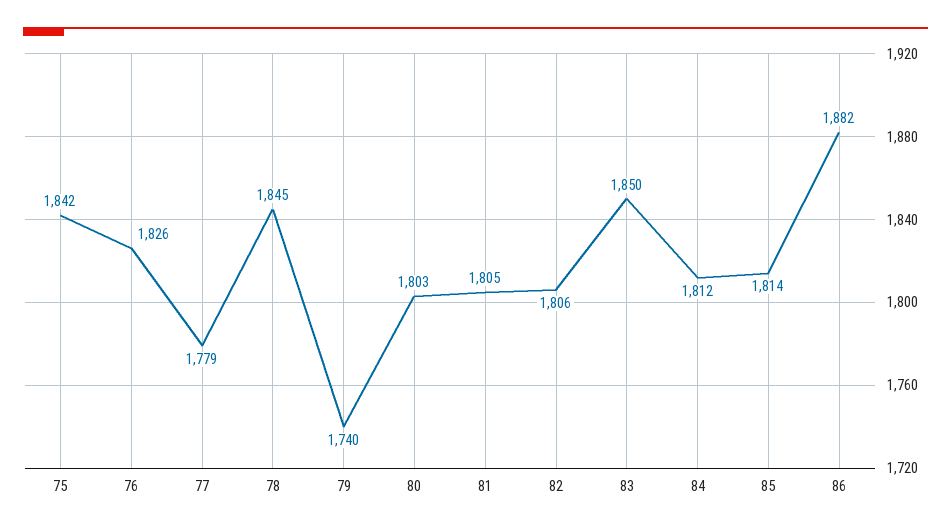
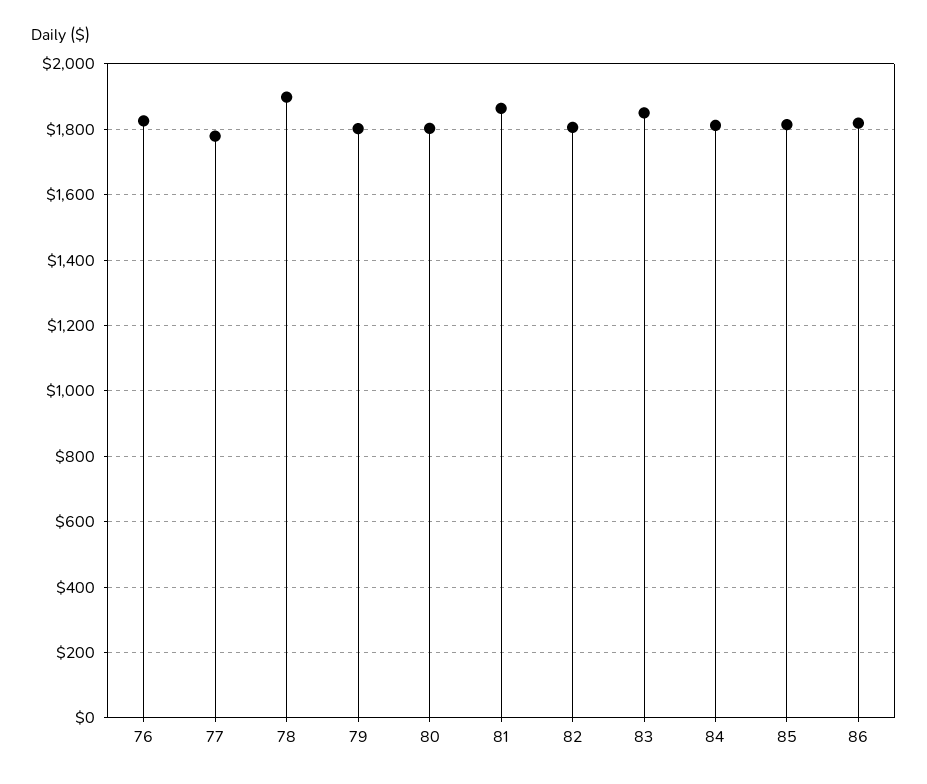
75: 1842 -> none
78: 1845 -> 1900
79: 1740 -> 1800
81: 1805 -> 1860
86: 1882 -> 1820

